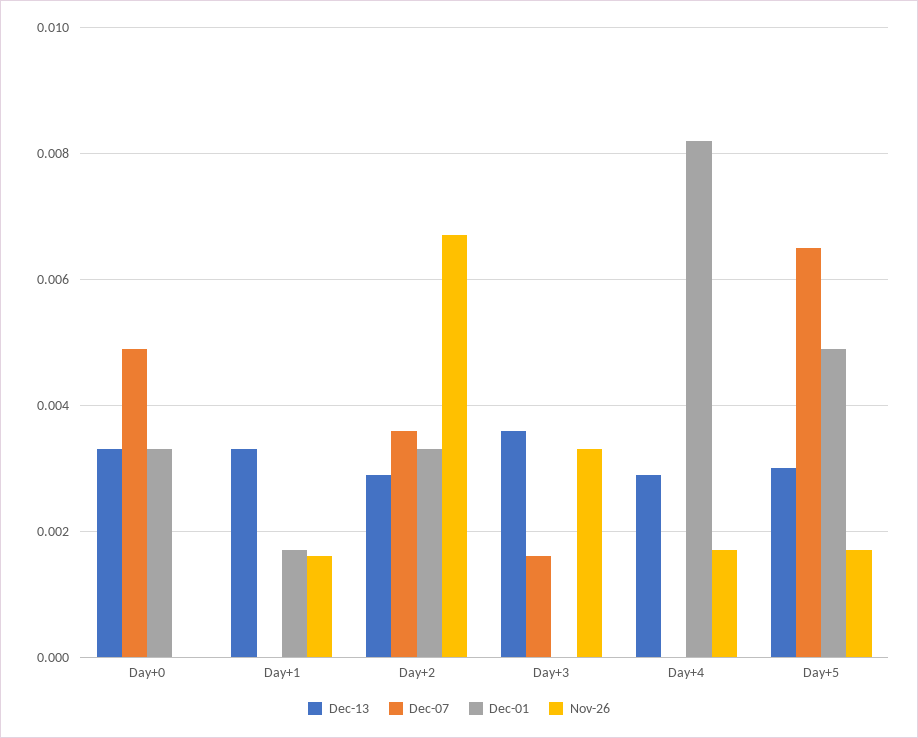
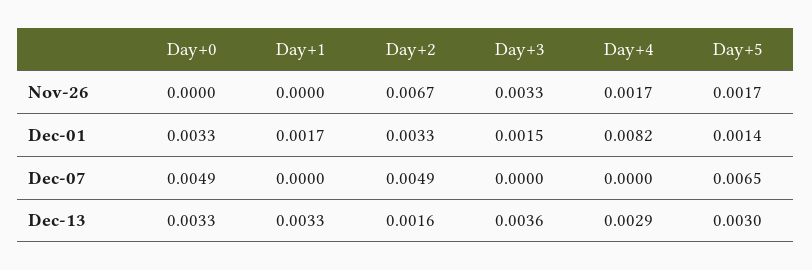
Nov-26, Day+1: 0.0015 -> 0
Dec-13, Day+2: 0.003 -> 0.0016
Dec-07, Day+2: 0.0035 -> 0.0049
Dec-07, Day+3: 0.0015 -> 0
Dec-01, Day+3: 0 -> 0.0015
Dec-01, Day+5: 0.005 -> 0.0014

